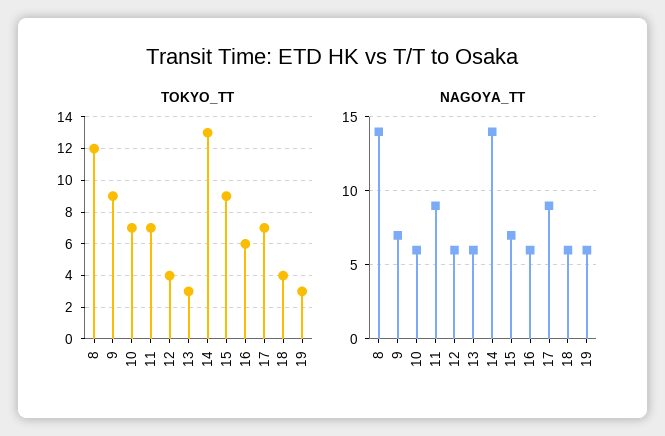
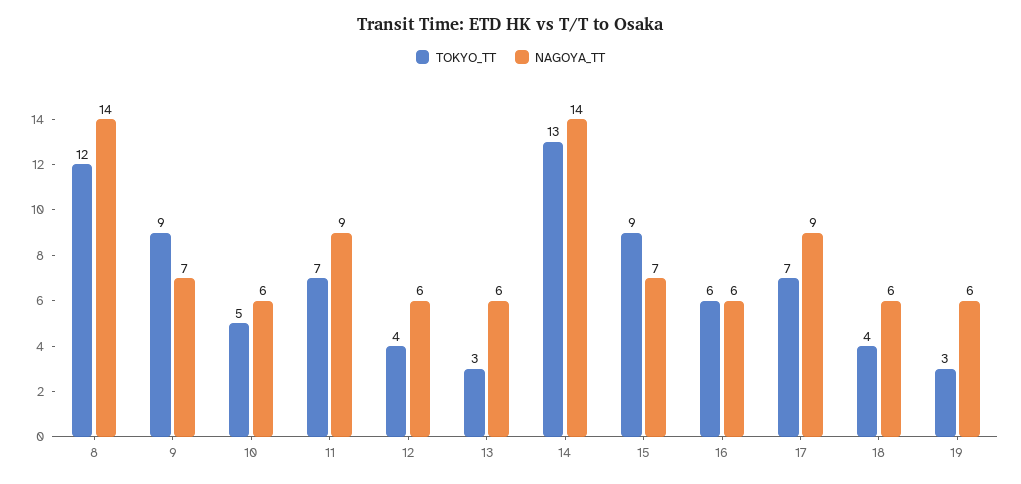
TOKYO_TT, 10: 7 -> 5

